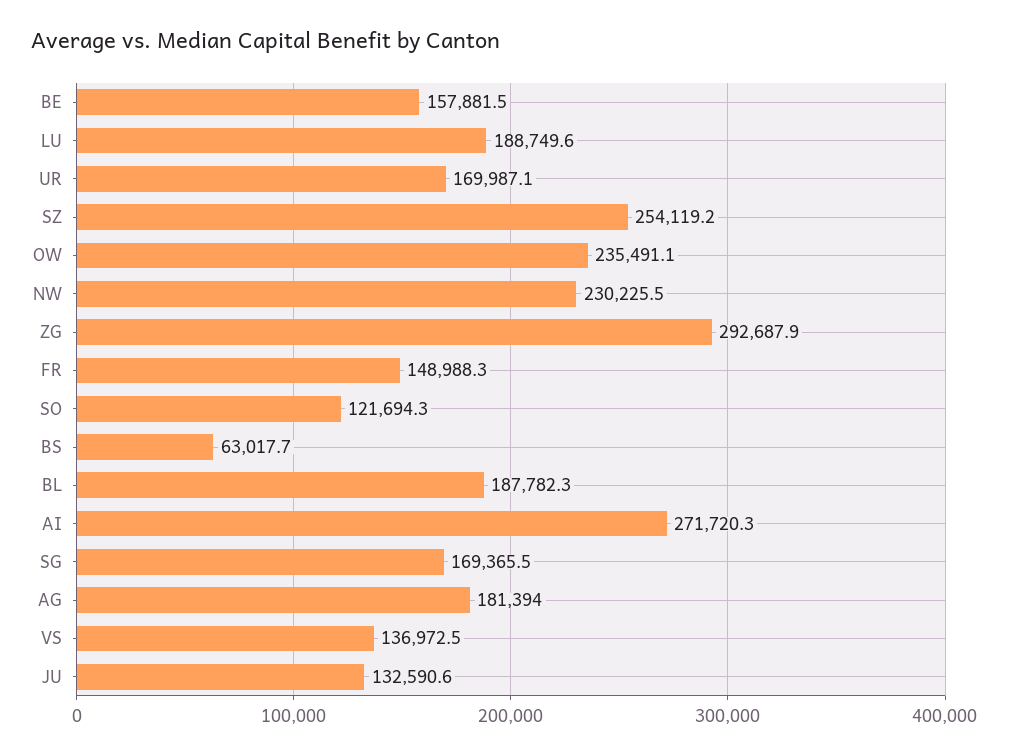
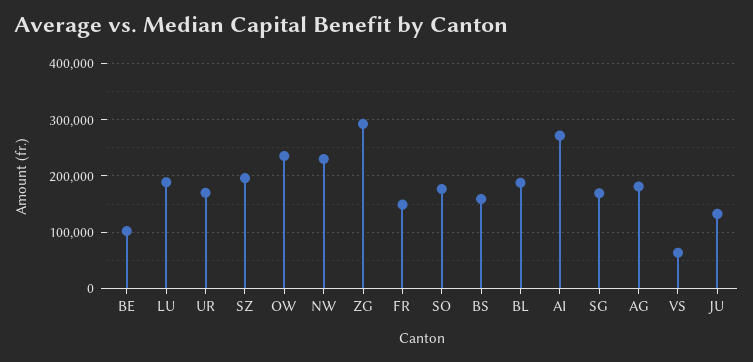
BE: 157881.5 -> 100000
SZ: 254119.2 -> 200000
SO: 121694.3 -> 180000
BS: 63017.7 -> 160000
VS: 136972.5 -> 60000

